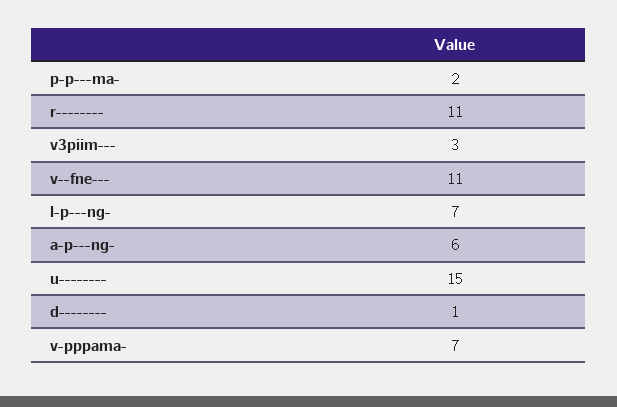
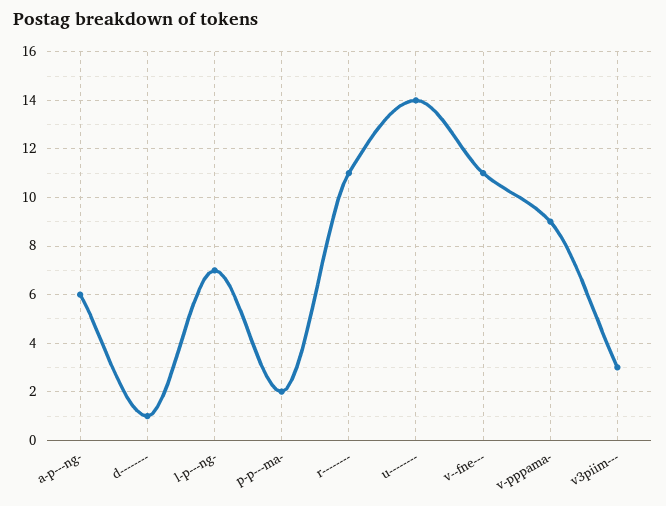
u--------: 15 -> 14
v-pppama-: 7 -> 9

